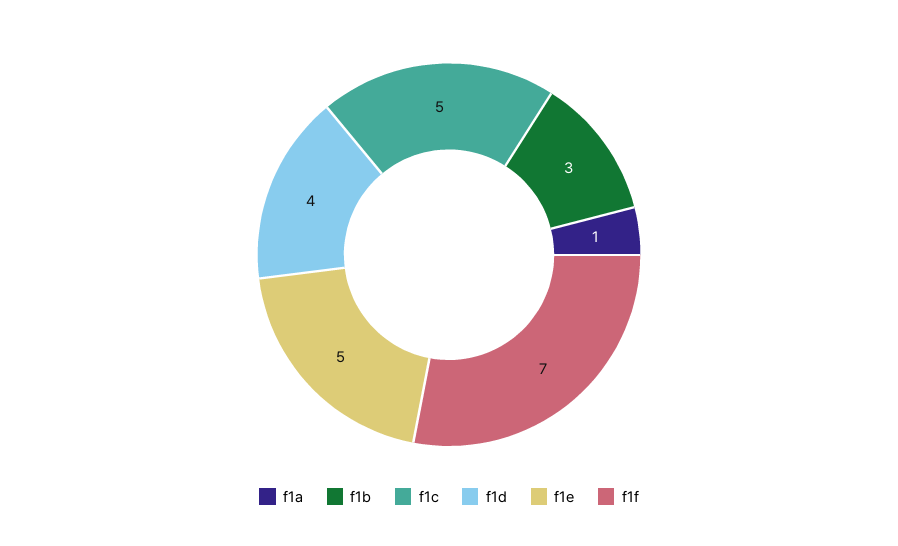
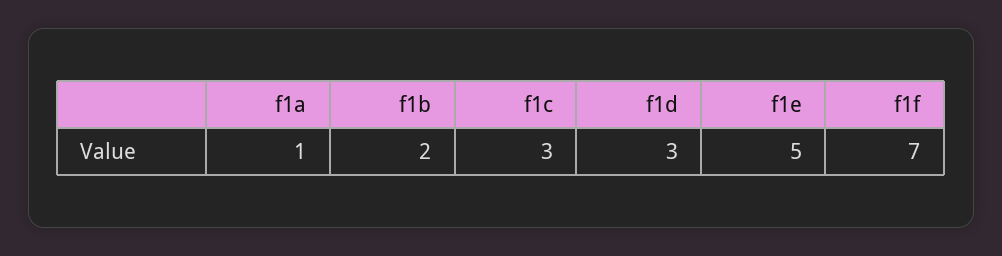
f1b: 3 -> 2
f1c: 5 -> 3
f1d: 4 -> 3

